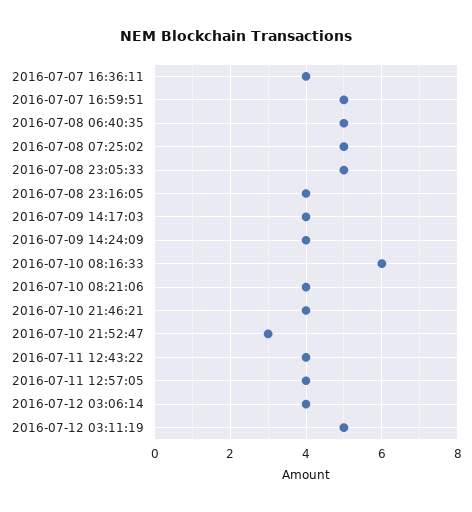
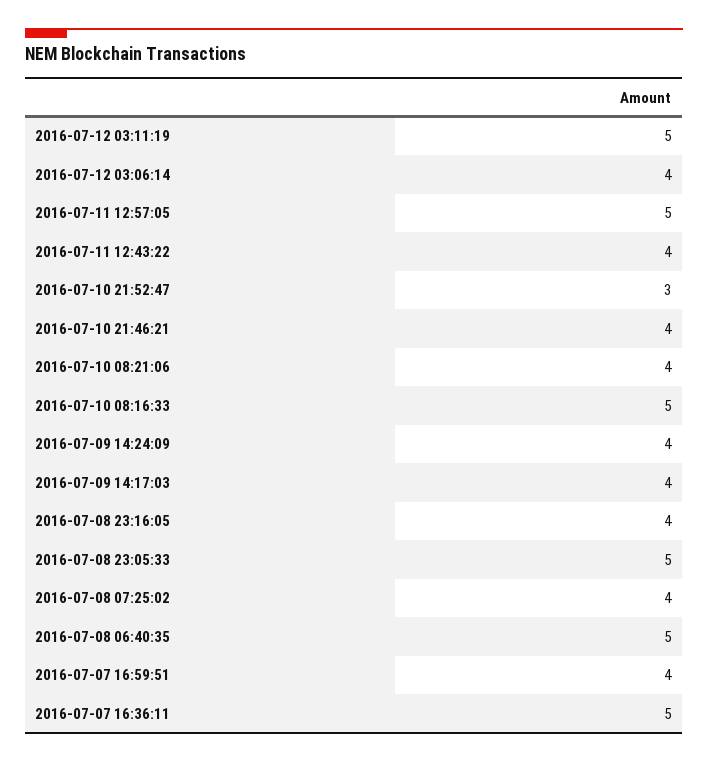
2016-07-07 16:36:11: 4 -> 5
2016-07-07 16:59:51: 5 -> 4
2016-07-08 07:25:02: 5 -> 4
2016-07-10 08:16:33: 6 -> 5
2016-07-11 12:57:05: 4 -> 5

